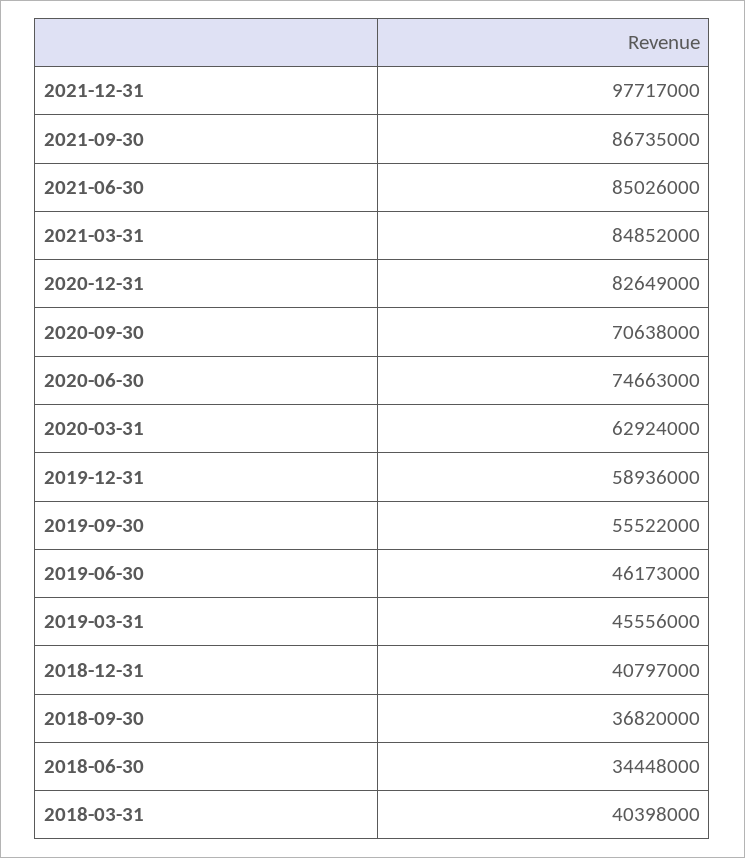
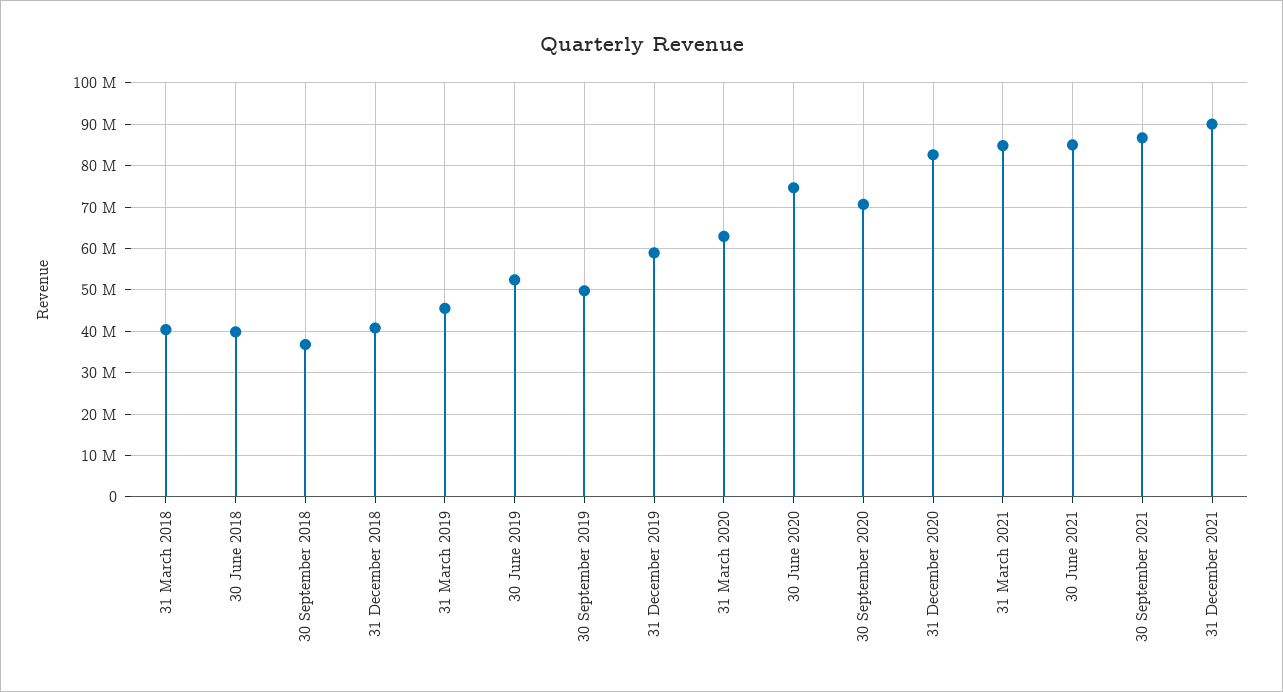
2021-12-31: 97717000 -> 90000000
2019-09-30: 55522000 -> 50000000
2019-06-30: 46173000 -> 52000000
2018-06-30: 34448000 -> 40000000

